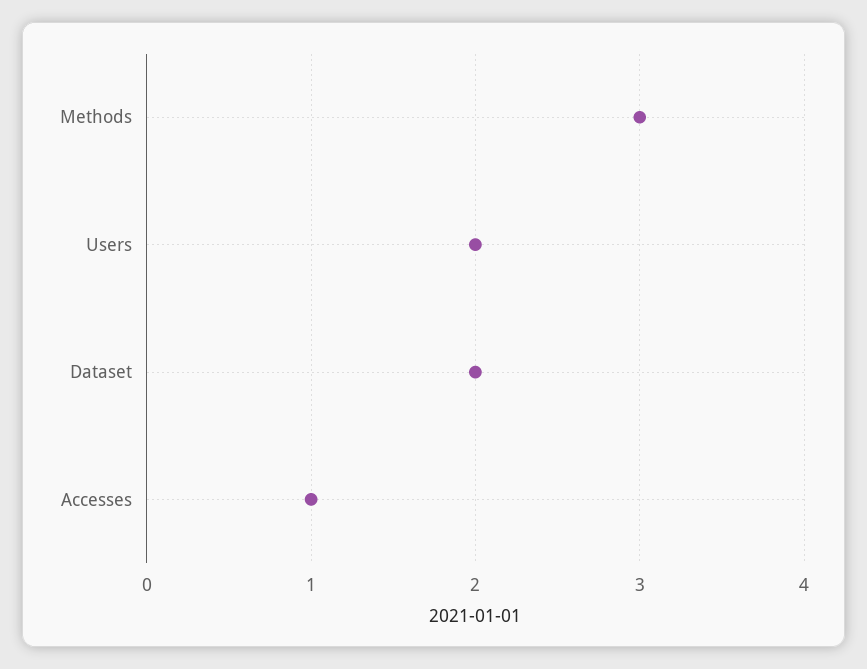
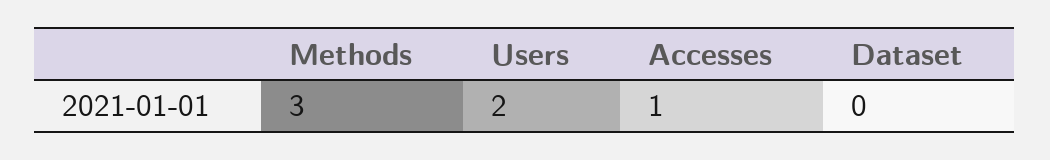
Dataset: 2 -> 0

